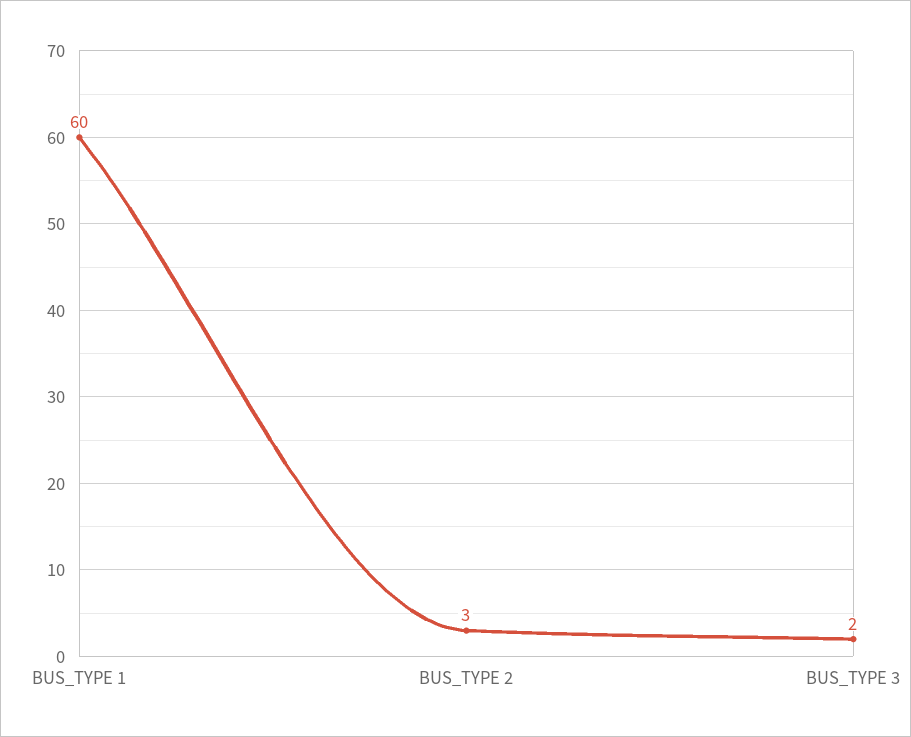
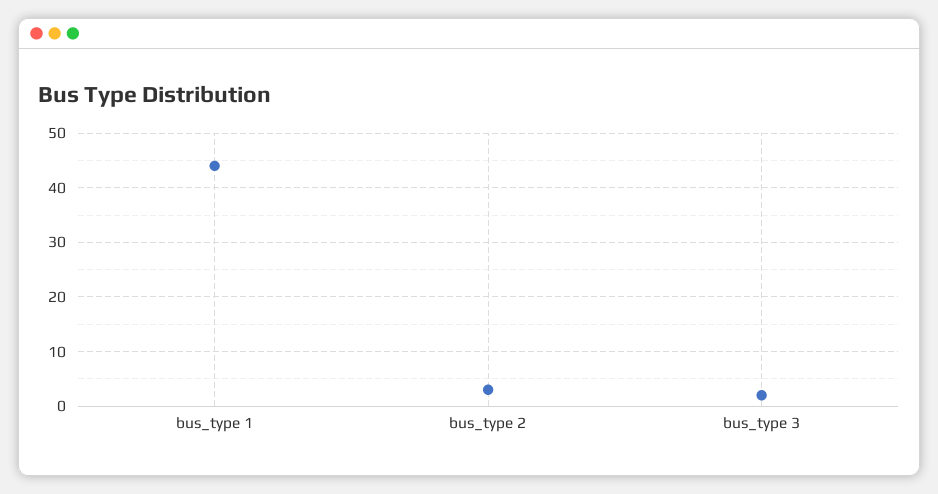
BUS_TYPE 1: 60 -> 45

